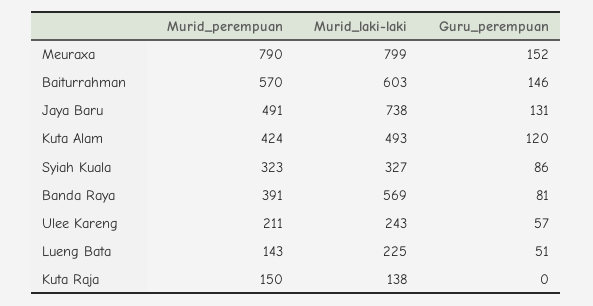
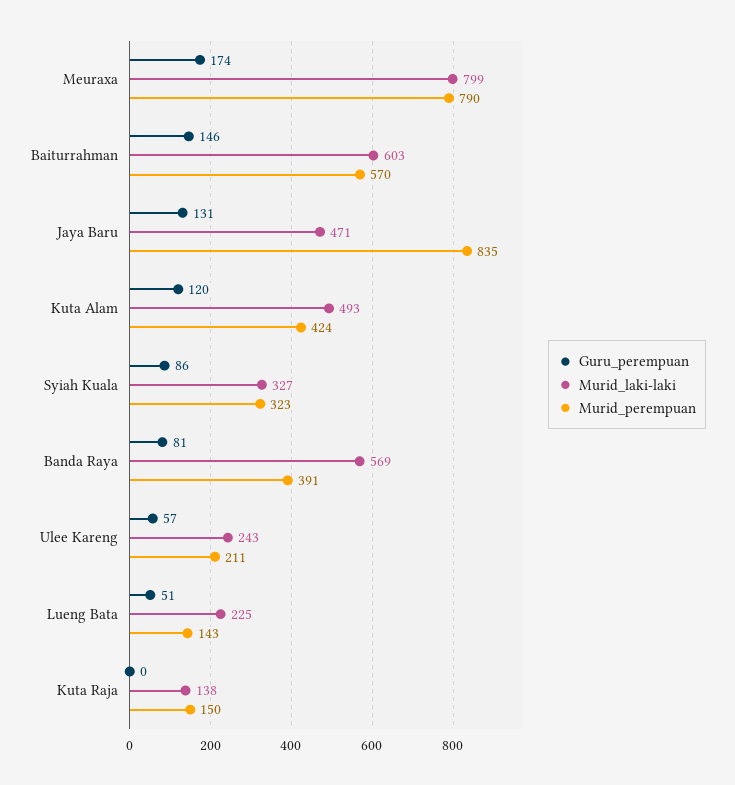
Guru_perempuan, Meuraxa: 152 -> 174
Murid_perempuan, Jaya Baru: 491 -> 835
Murid_laki-laki, Jaya Baru: 738 -> 471

